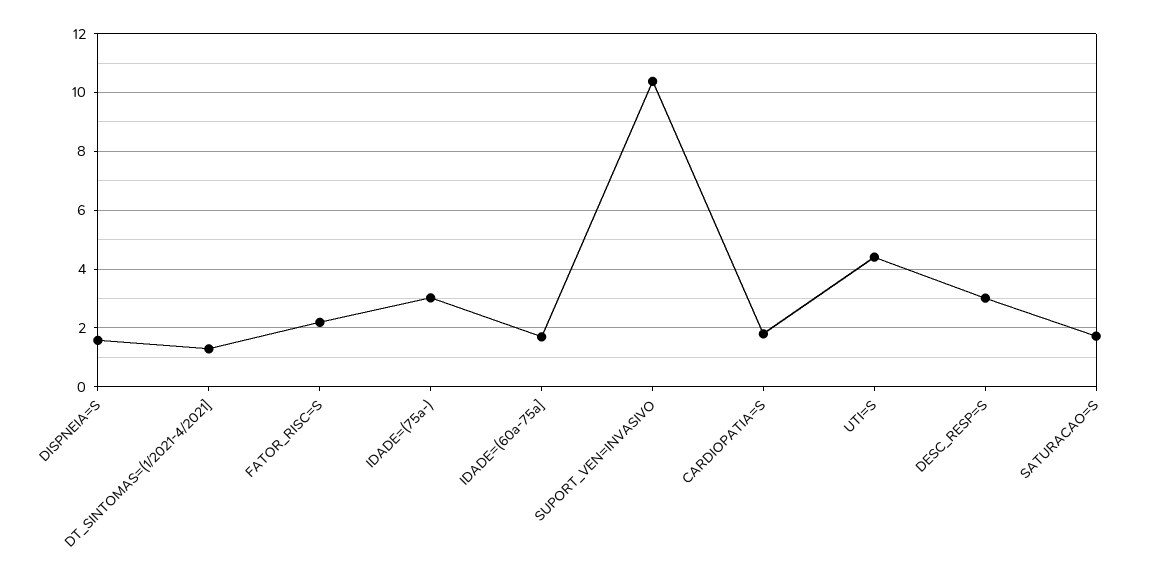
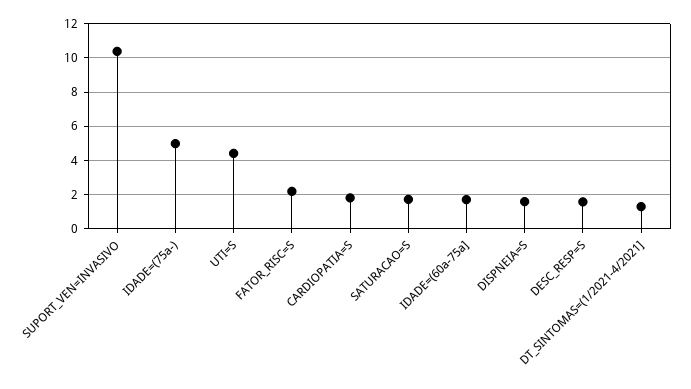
IDADE=(75a-): 3 -> 5
DESC_RESP=S: 3 -> 1.5

